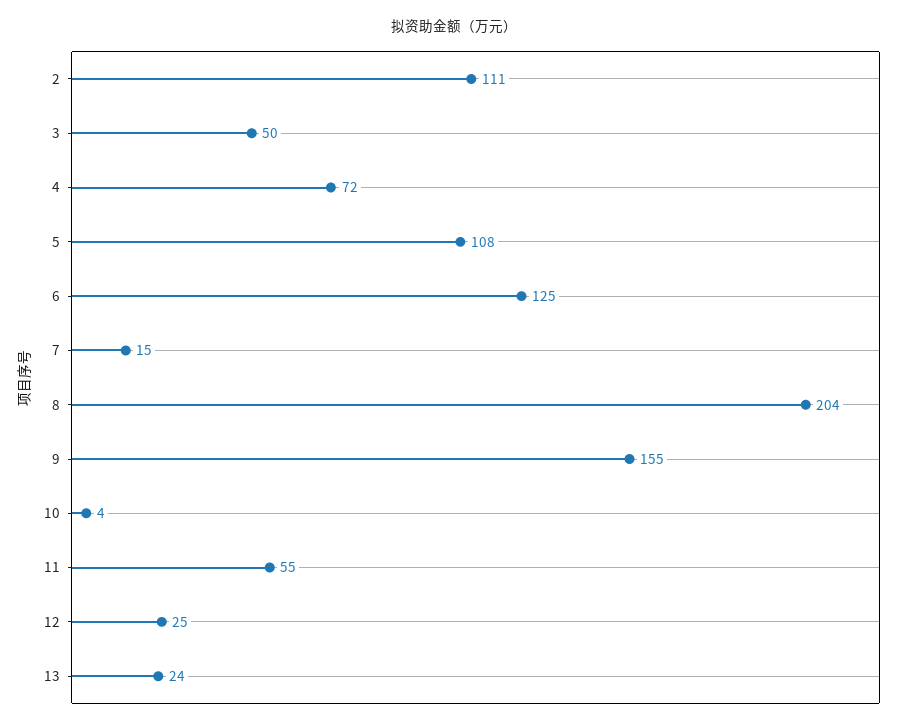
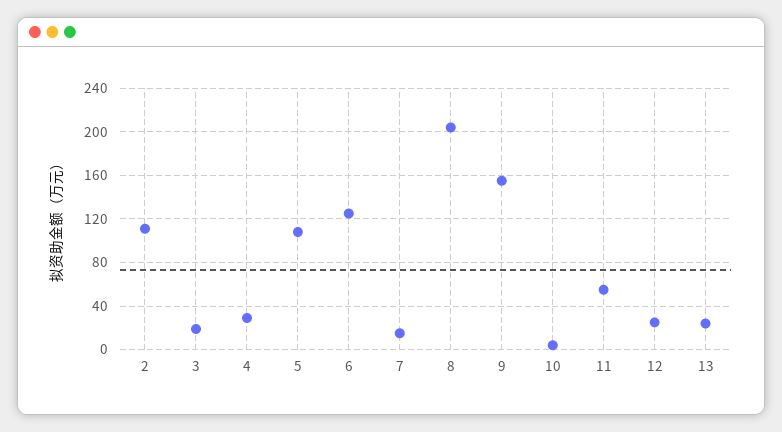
3: 50 -> 20
4: 72 -> 30

